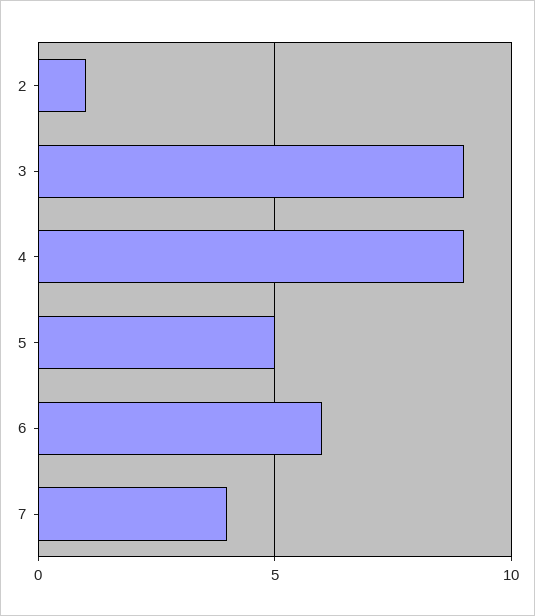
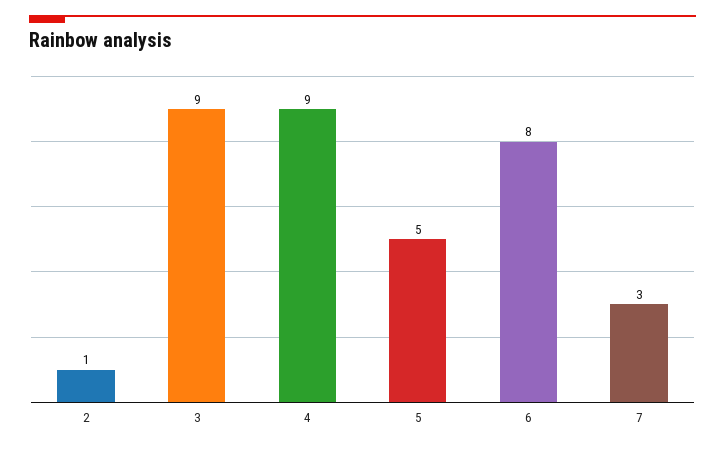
6: 6 -> 8
7: 4 -> 3

